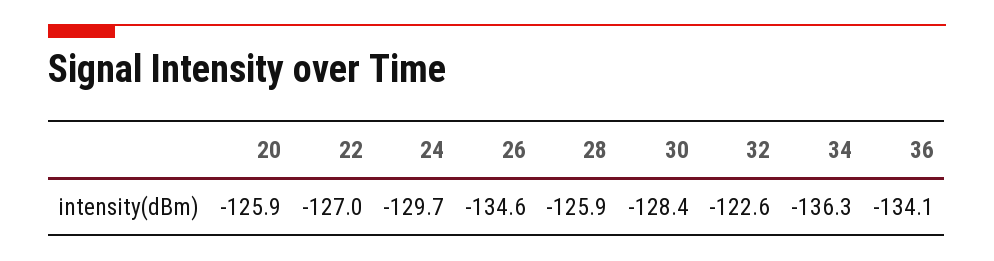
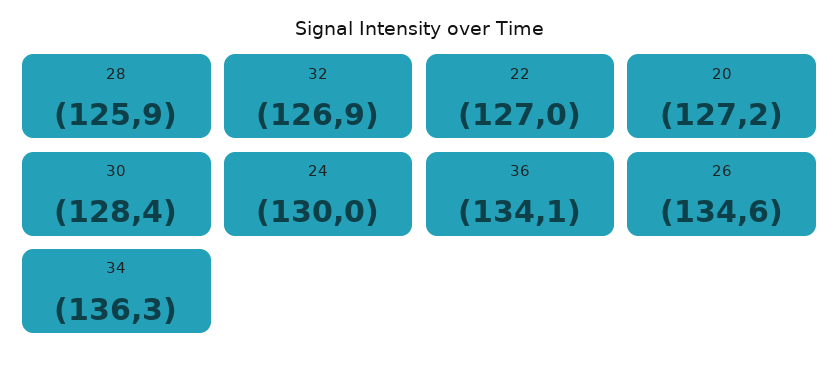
20: -125.9 -> -127.2
24: -129.7 -> -130
32: -122.6 -> -126.9

